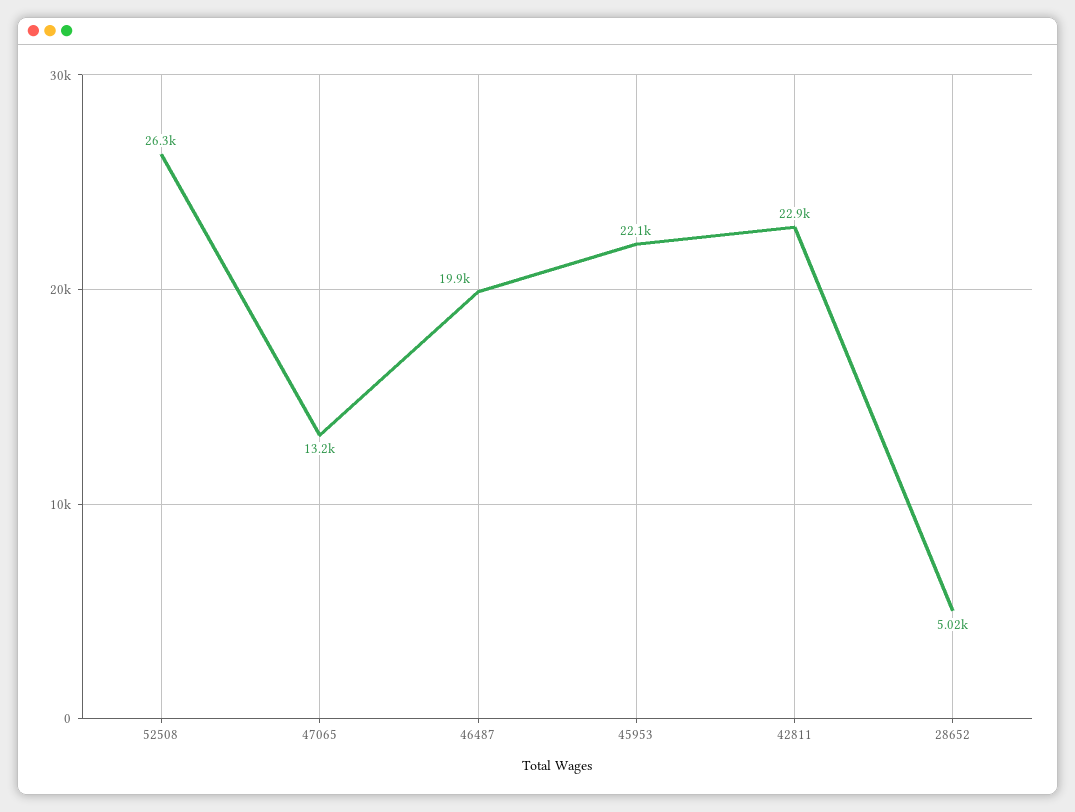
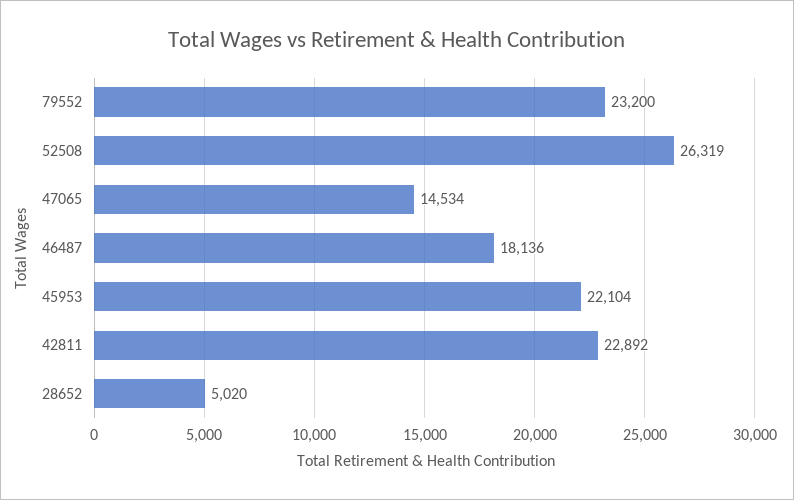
47065: 13200 -> 14534
46487: 19900 -> 18136
79552: none -> 23200

